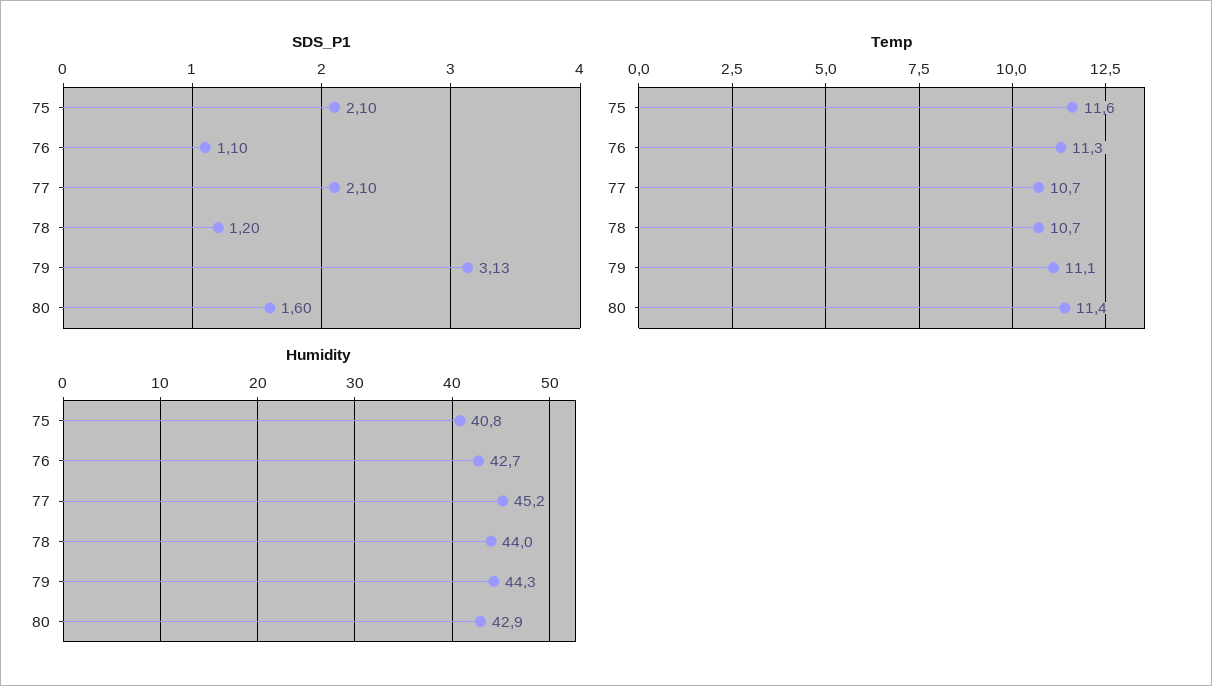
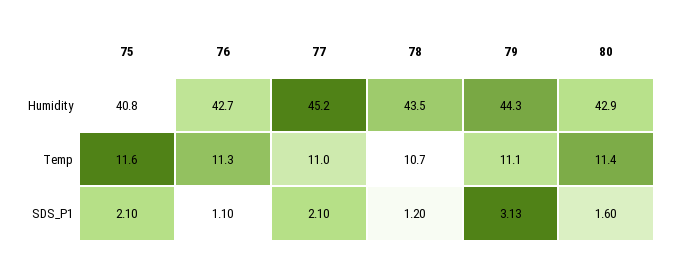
Temp, 77: 10.7 -> 11
Humidity, 78: 44 -> 43.5

